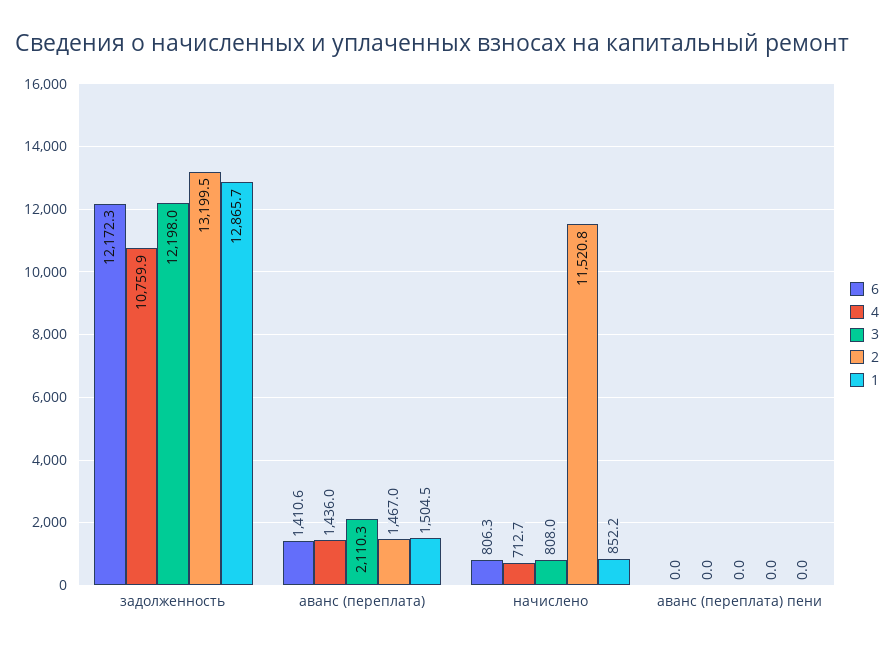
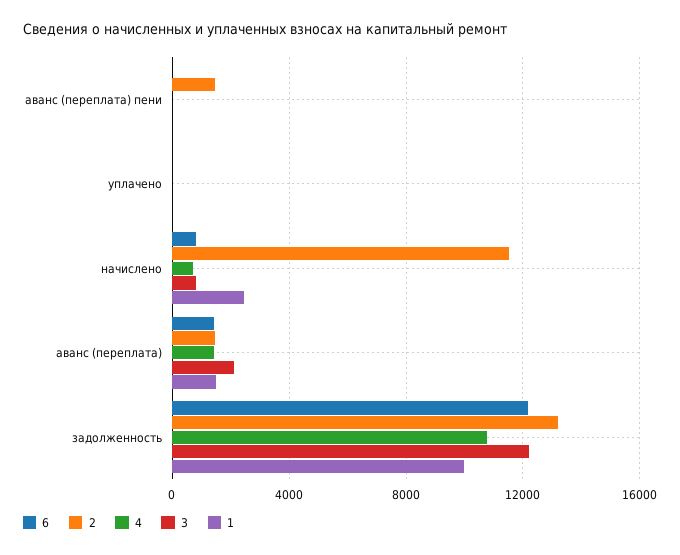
1, задолженность: 12865.7 -> 10000
1, начислено: 852.2 -> 2500
2, аванс (переплата) пени: 0 -> 1500
6, уплачено: none -> 0
2, уплачено: none -> 0
4, уплачено: none -> 0
3, уплачено: none -> 0
1, уплачено: none -> 0

